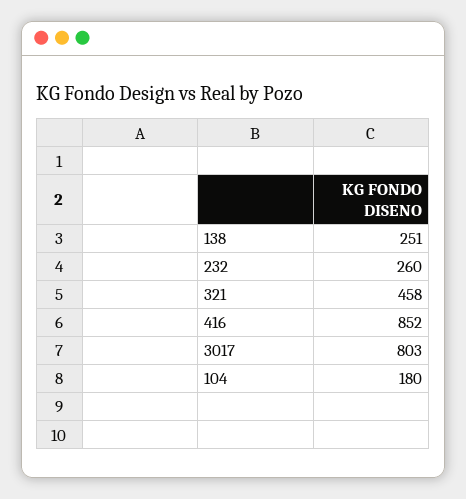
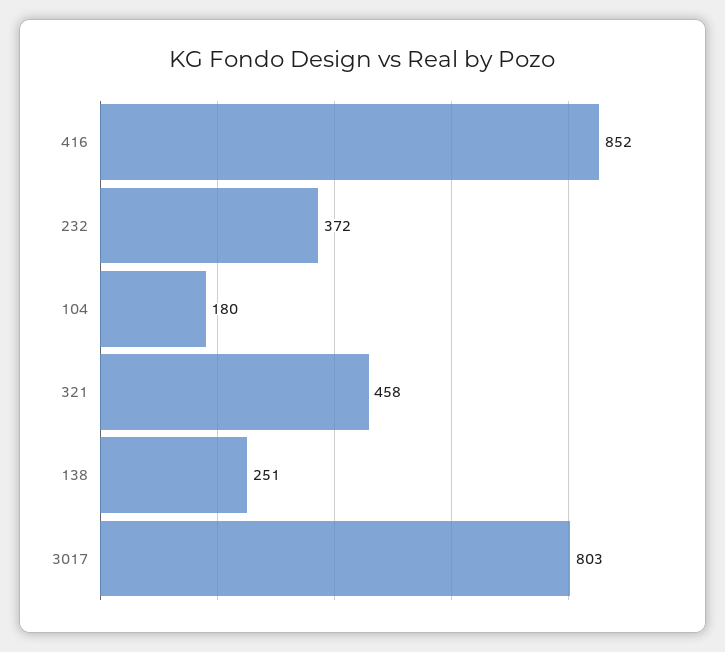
232: 260 -> 372

